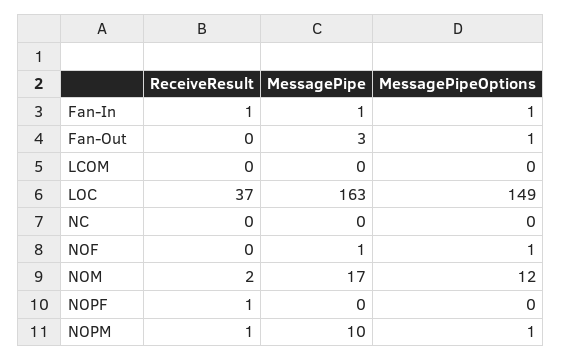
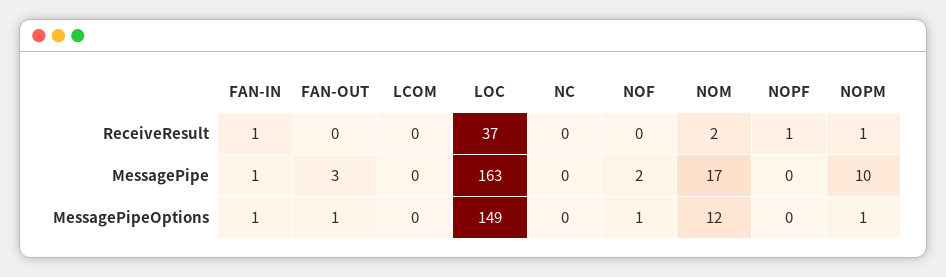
MessagePipe, NOF: 1 -> 2

